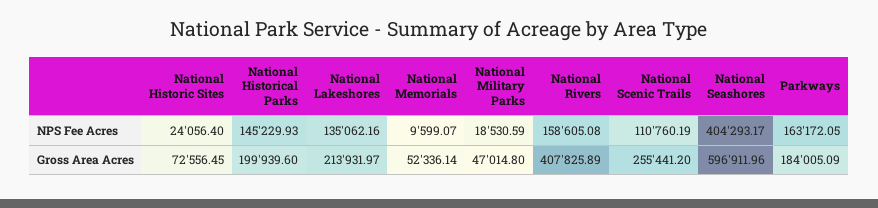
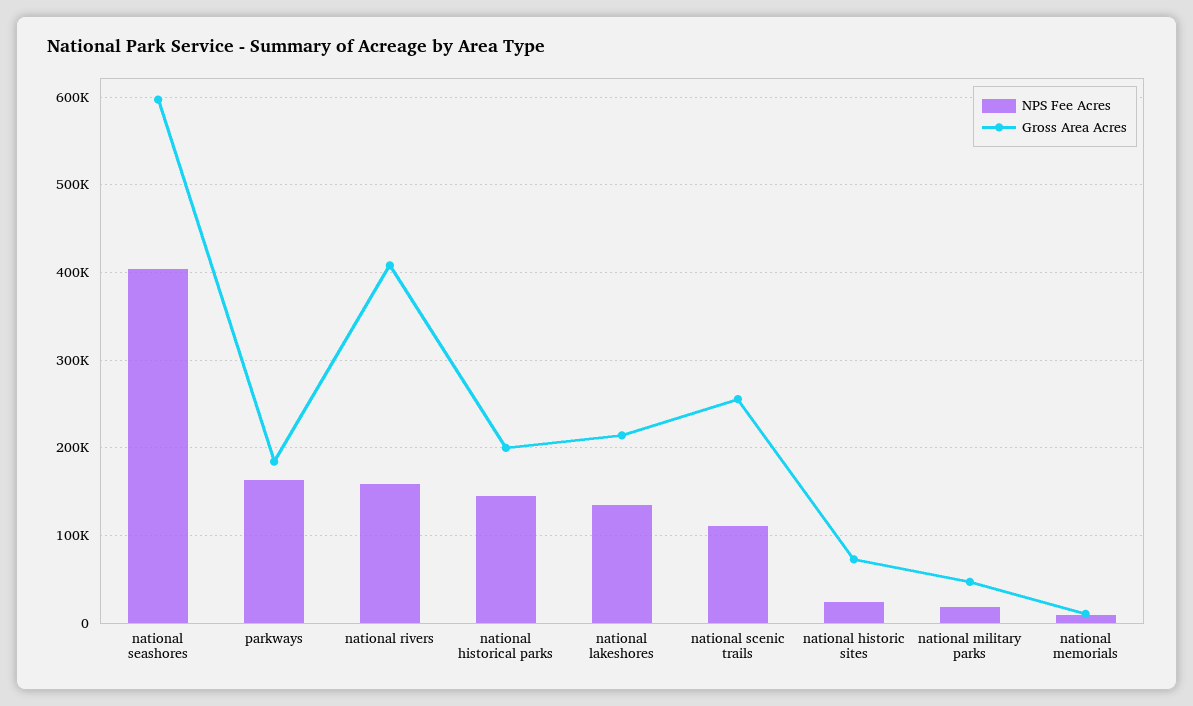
Gross Area Acres, National Memorials: 52336.14 -> 10000

